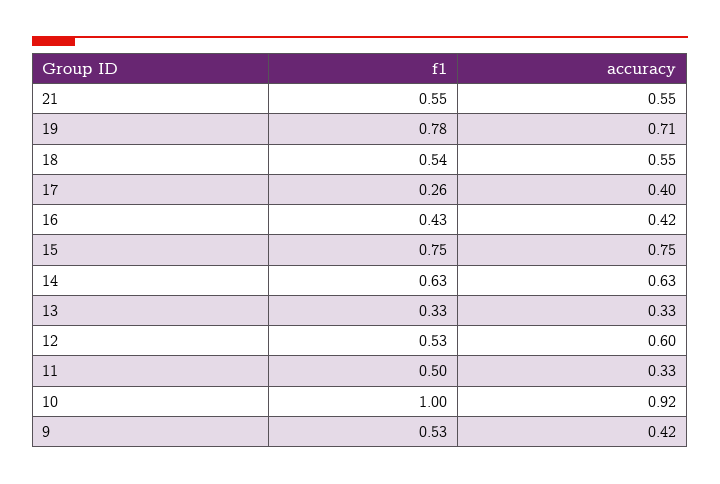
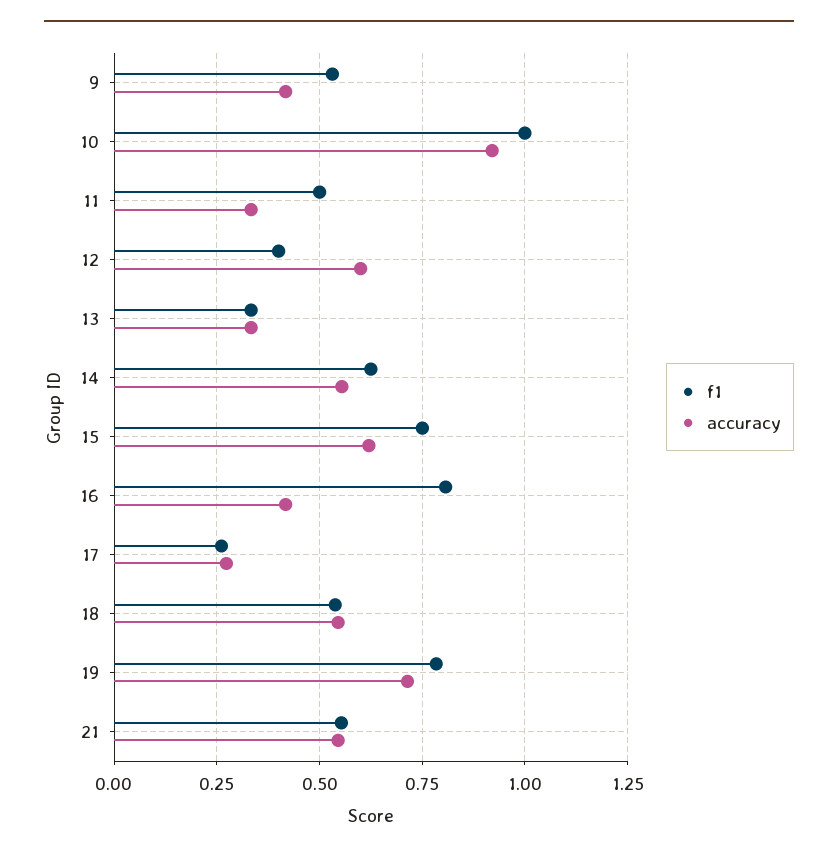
accuracy, 17: 0.4 -> 0.275
f1, 16: 0.43 -> 0.8
accuracy, 15: 0.75 -> 0.625
accuracy, 14: 0.63 -> 0.55
f1, 12: 0.53 -> 0.4

